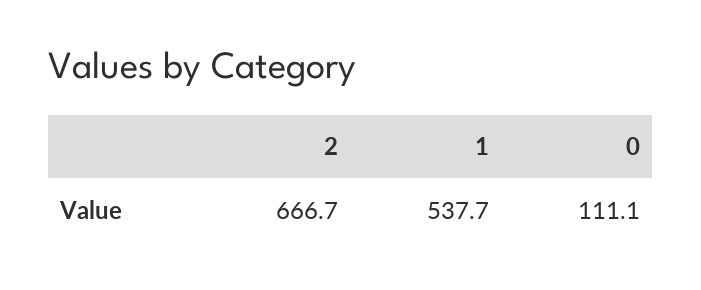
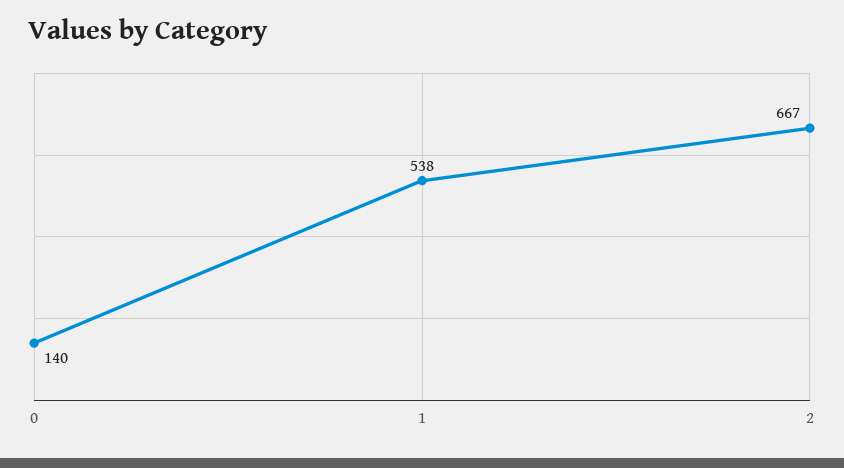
0: 111.1 -> 140

